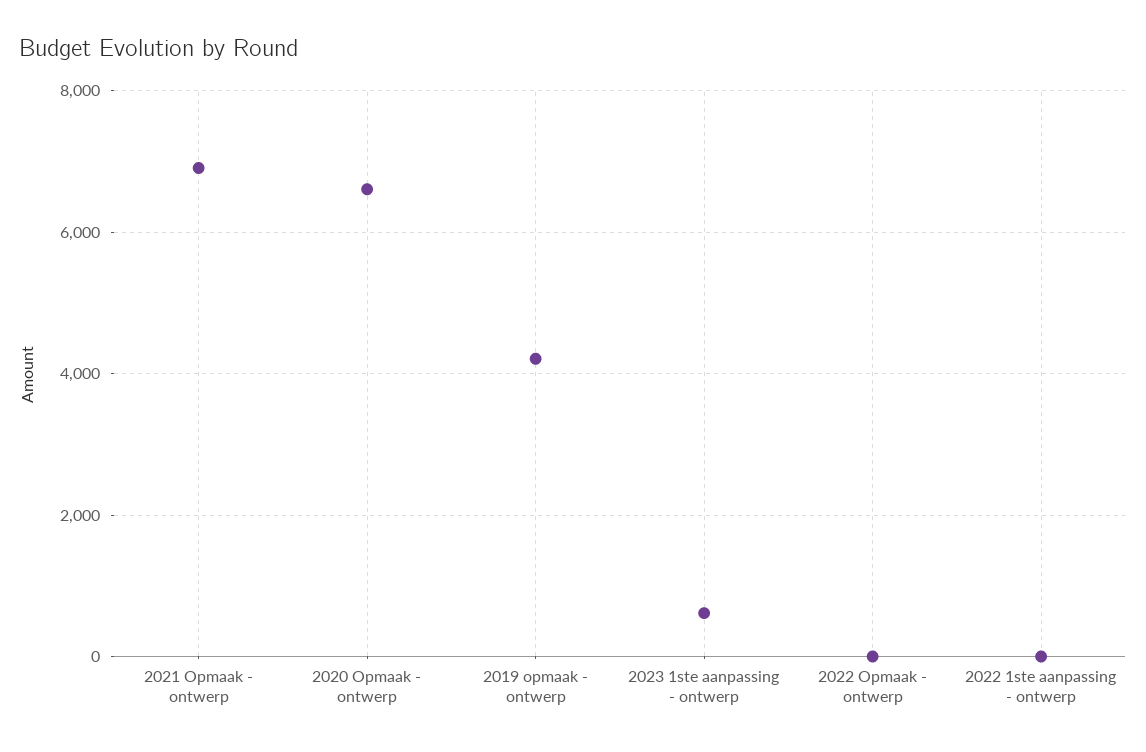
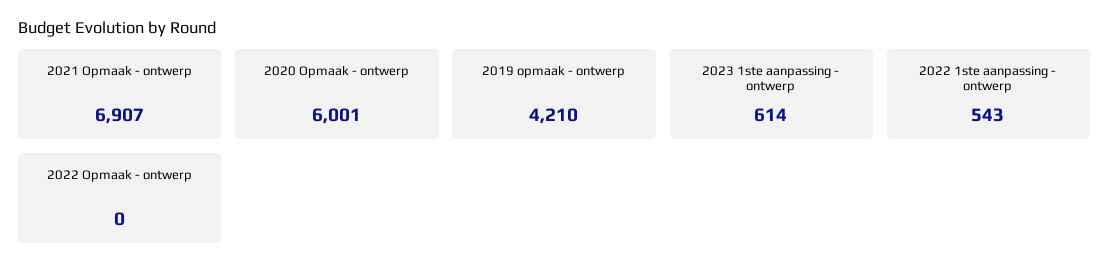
2020 Opmaak - ontwerp: 6600 -> 6001
2022 1ste aanpassing - ontwerp: 0 -> 543

